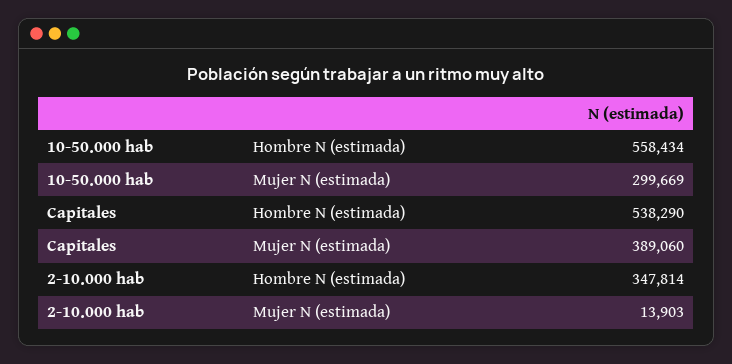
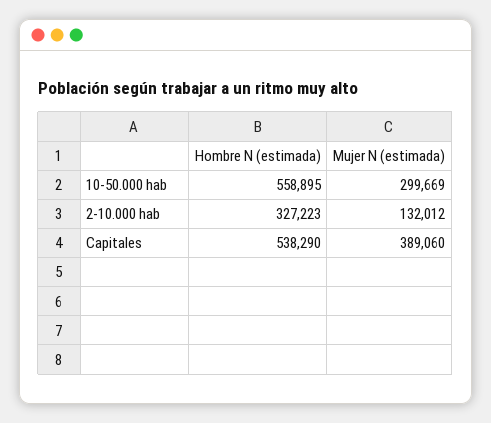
10-50.000 hab, Hombre N (estimada): 558434 -> 558895
2-10.000 hab, Hombre N (estimada): 347814 -> 327223
2-10.000 hab, Mujer N (estimada): 13903 -> 132012

